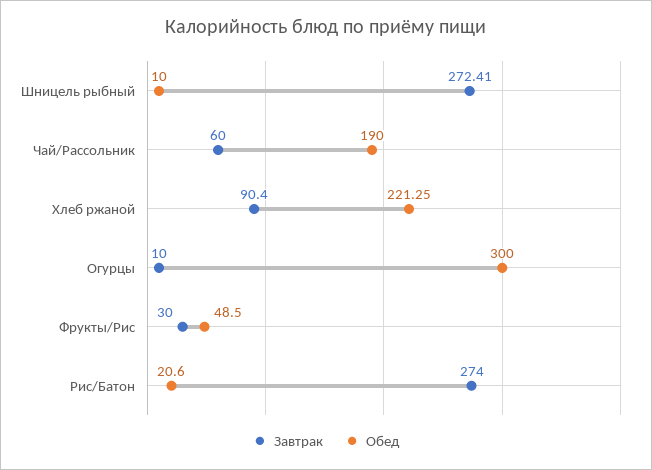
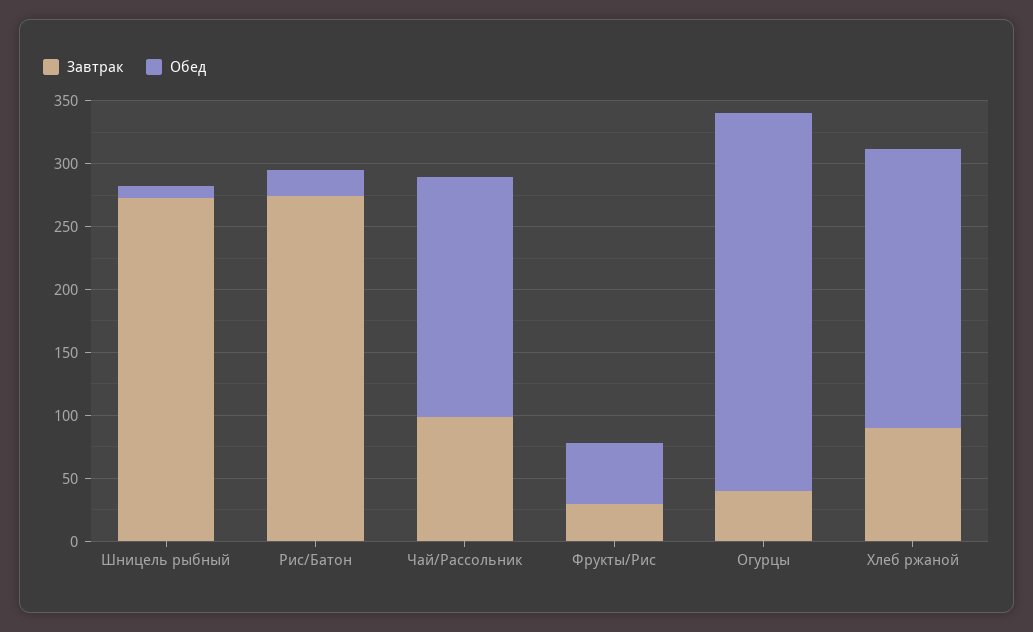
Завтрак, Чай/Рассольник: 60 -> 100
Завтрак, Огурцы: 10 -> 40

